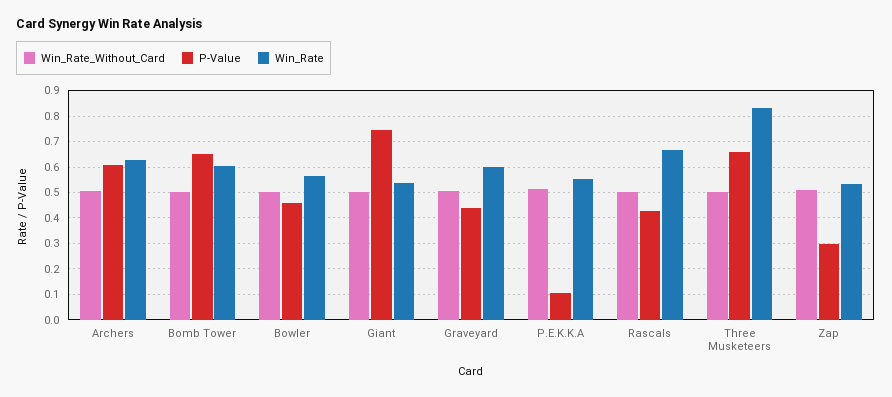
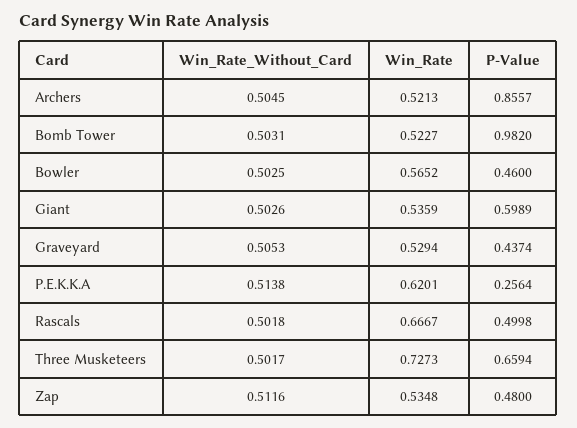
P-Value, Archers: 0.6 -> 0.8557
Win_Rate, Archers: 0.625 -> 0.5213
P-Value, Bomb Tower: 0.65 -> 0.982
Win_Rate, Bomb Tower: 0.6 -> 0.5227
P-Value, Giant: 0.75 -> 0.5989
Win_Rate, Graveyard: 0.6 -> 0.5294
P-Value, P.E.K.K.A: 0.1 -> 0.2564
Win_Rate, P.E.K.K.A: 0.55 -> 0.6201
P-Value, Rascals: 0.425 -> 0.4998
Win_Rate, Three Musketeers: 0.825 -> 0.7273
P-Value, Zap: 0.3 -> 0.48

